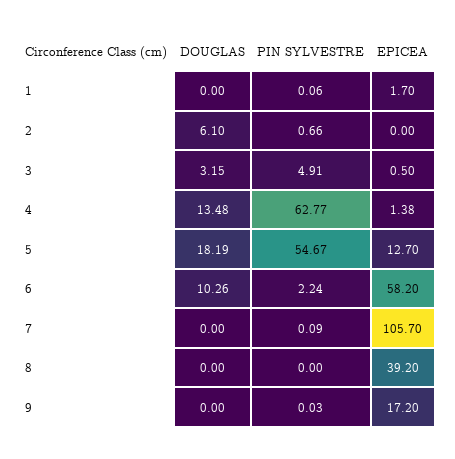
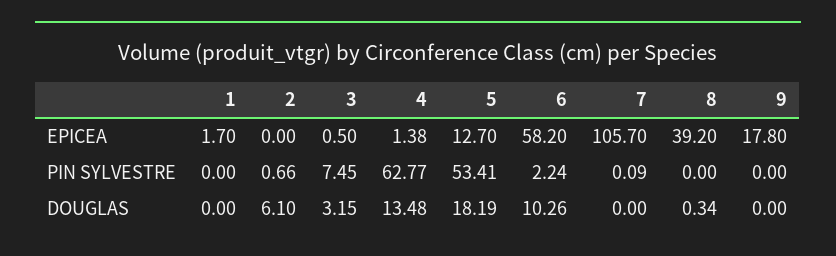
PIN SYLVESTRE, 1: 0.06 -> 0
PIN SYLVESTRE, 3: 4.91 -> 7.45
PIN SYLVESTRE, 5: 54.67 -> 53.41
DOUGLAS, 8: 0 -> 0.34
PIN SYLVESTRE, 9: 0.03 -> 0
EPICEA, 9: 17.2 -> 17.8

